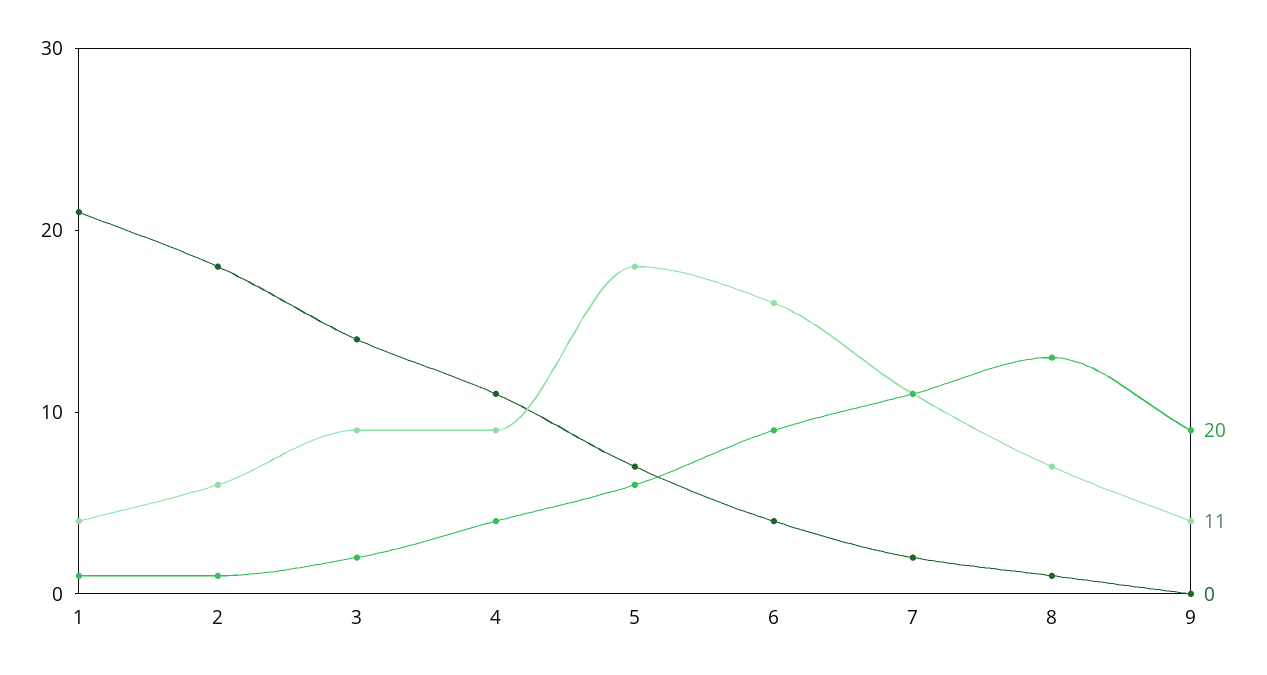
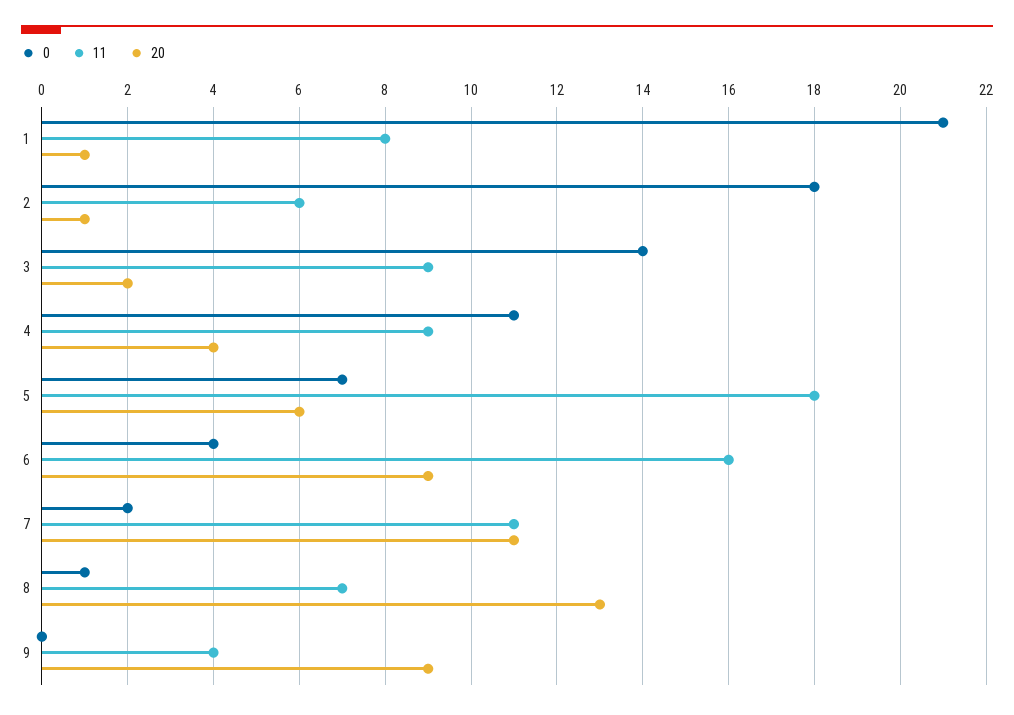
11, 1: 4 -> 8

